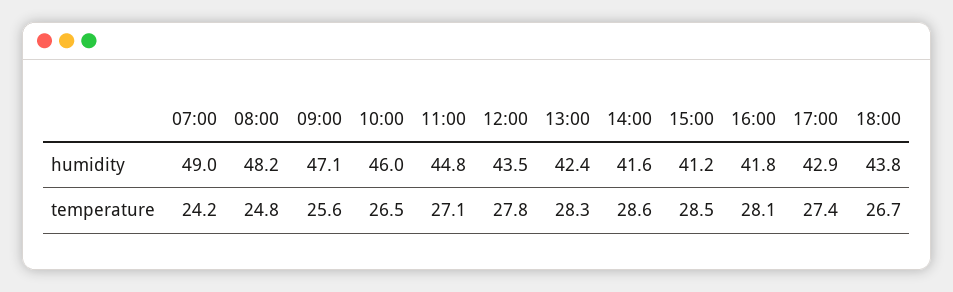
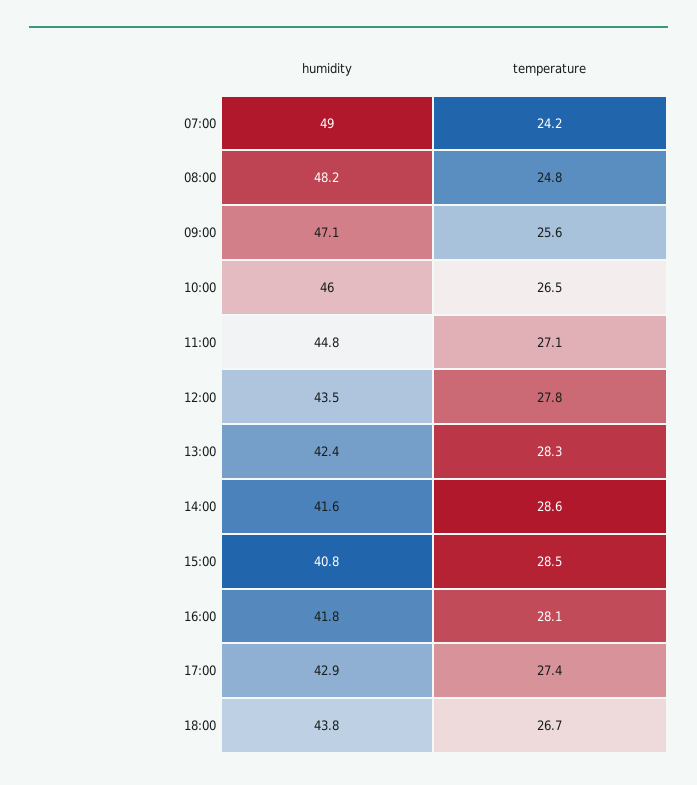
15:00, humidity: 41.2 -> 40.8

